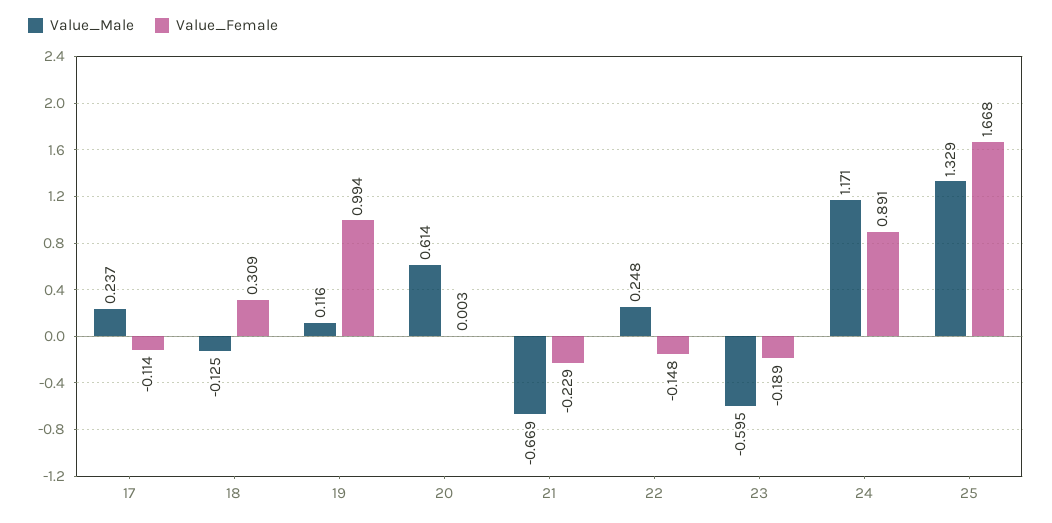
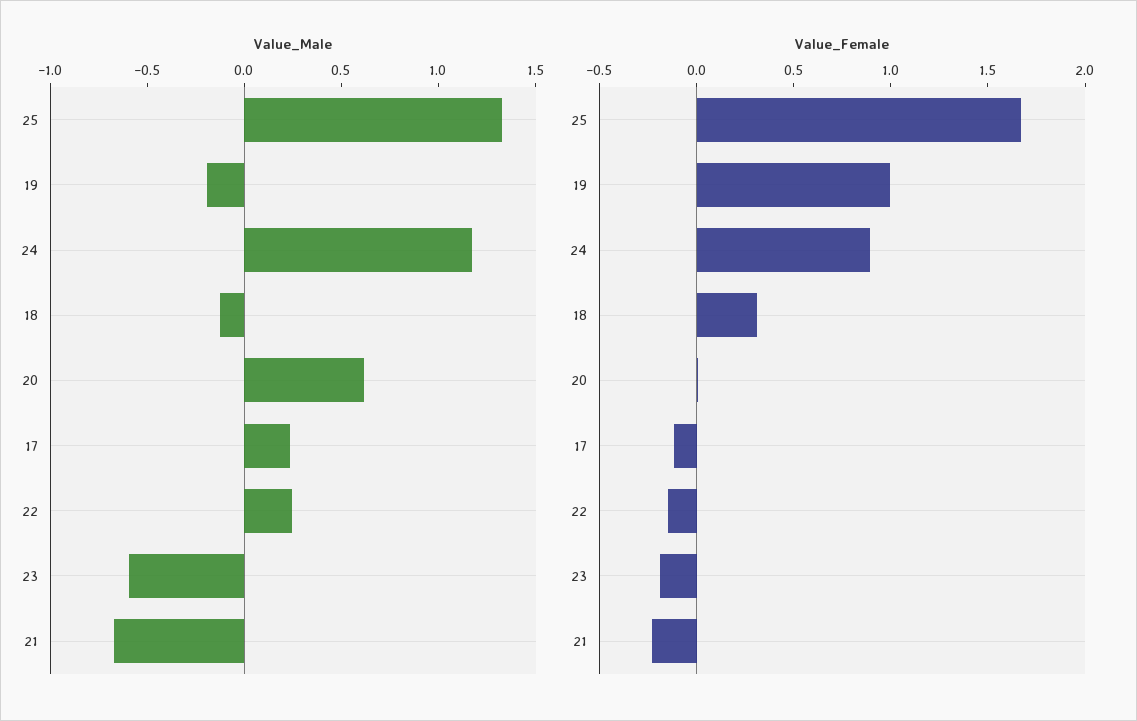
Value_Male, 19: 0.116 -> -0.2

